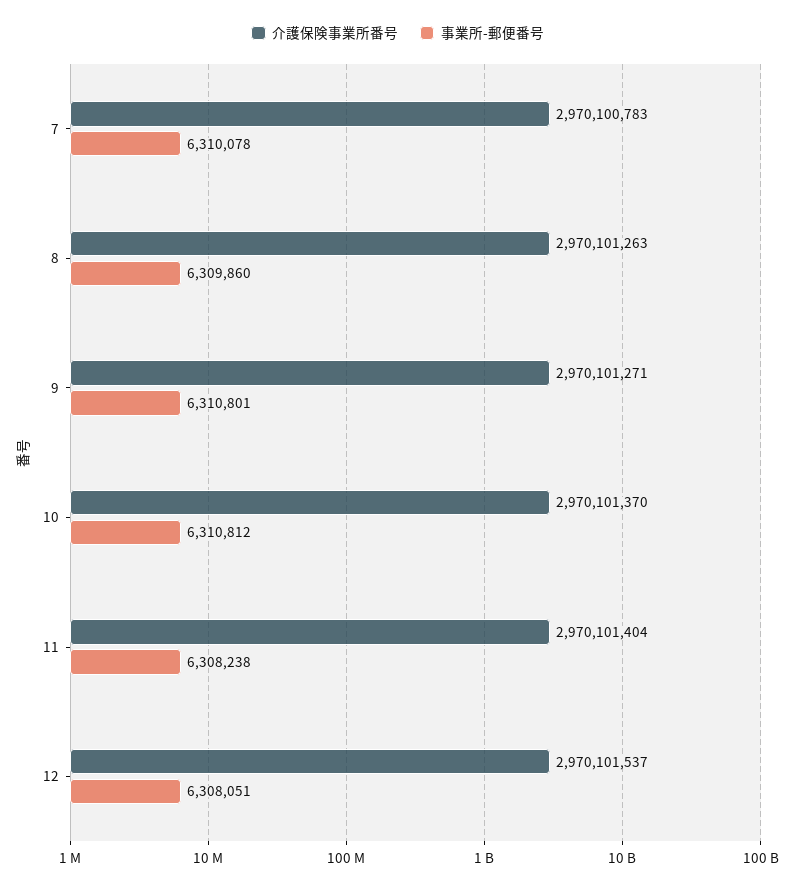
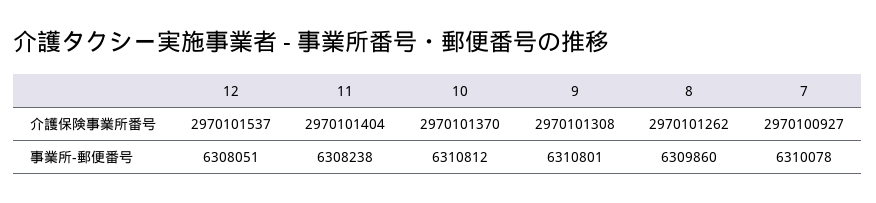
介護保険事業所番号, 7: 2970100783 -> 2970100927
介護保険事業所番号, 8: 2970101263 -> 2970101262
介護保険事業所番号, 9: 2970101271 -> 2970101308

